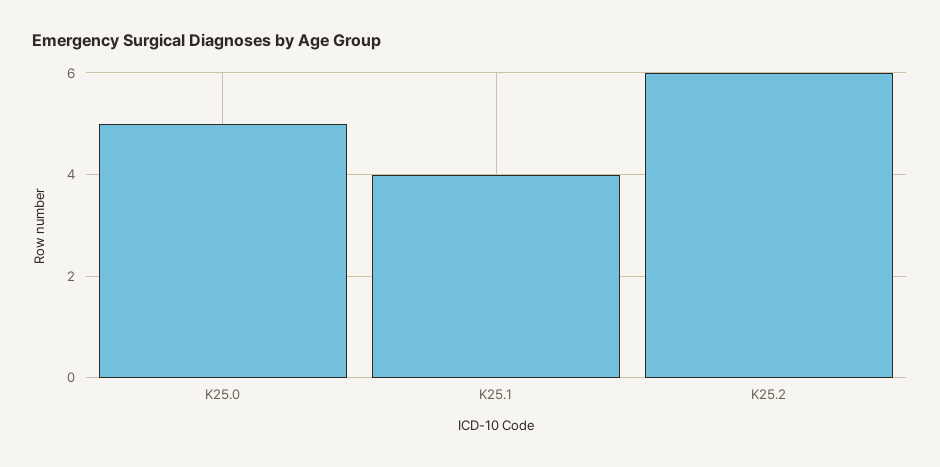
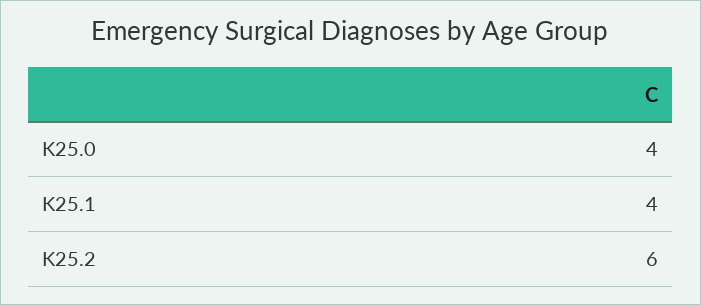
K25.0: 5 -> 4

